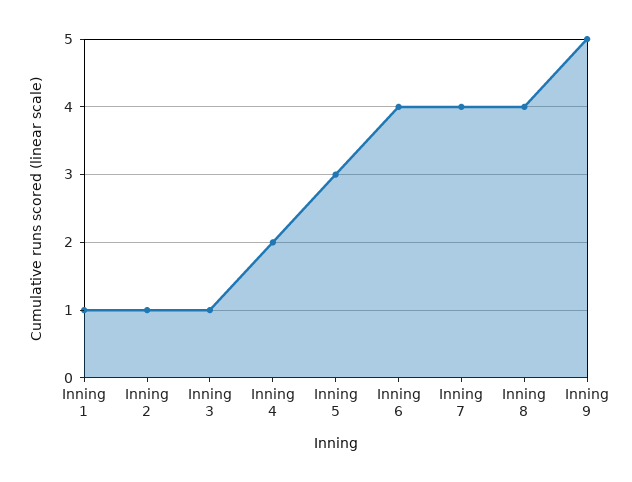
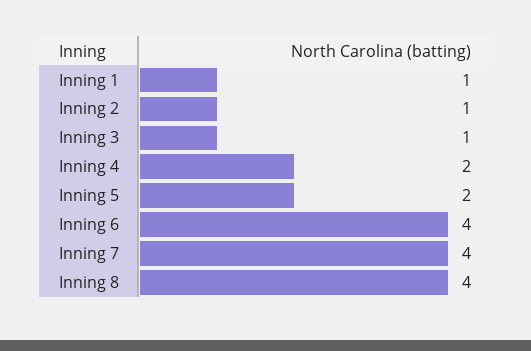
Inning 5: 3 -> 2
Inning 9: 5 -> none

